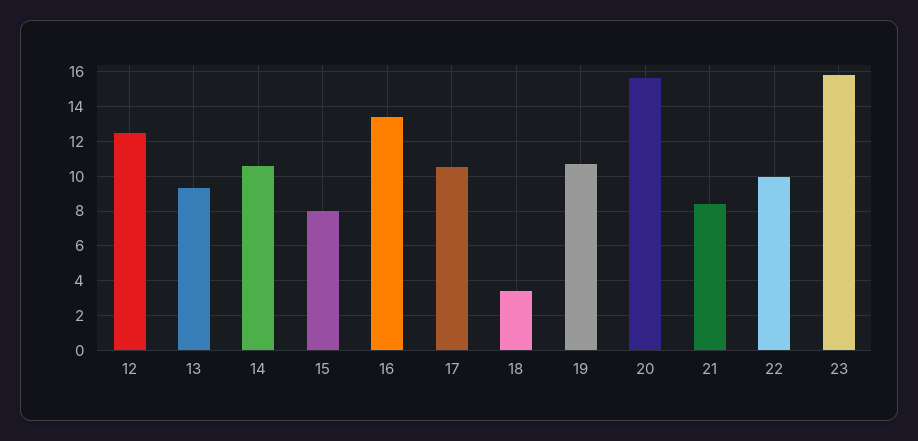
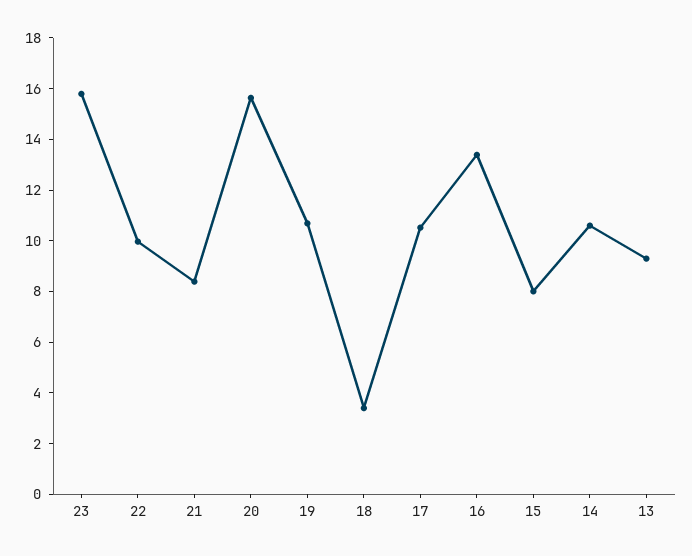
12: 12.5 -> none

